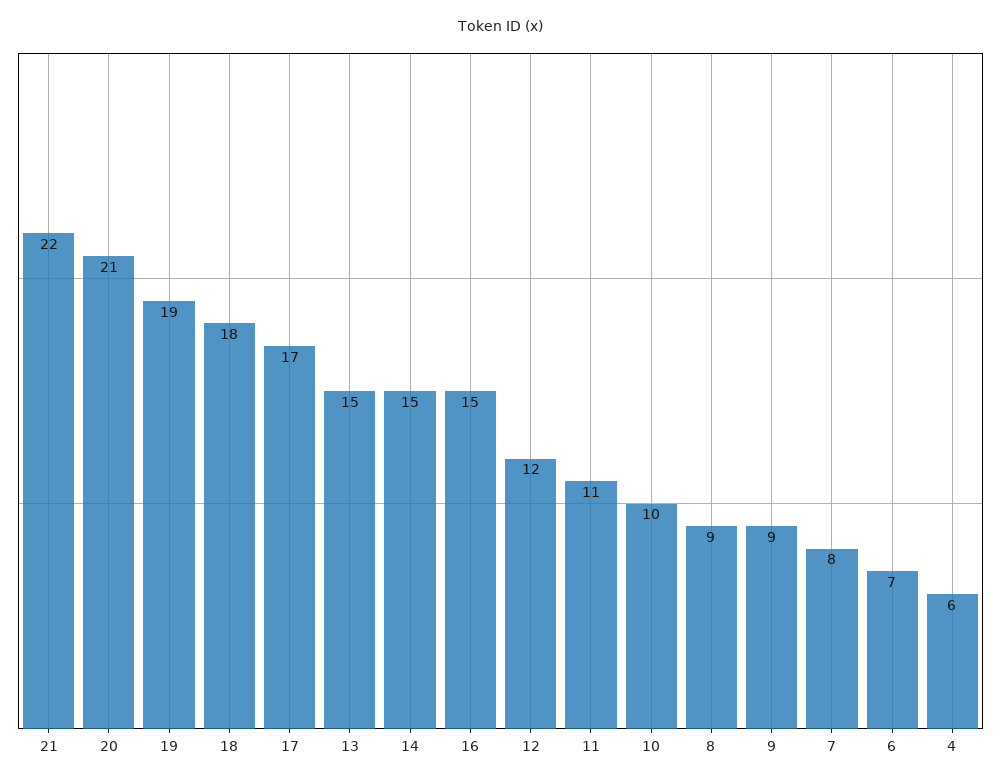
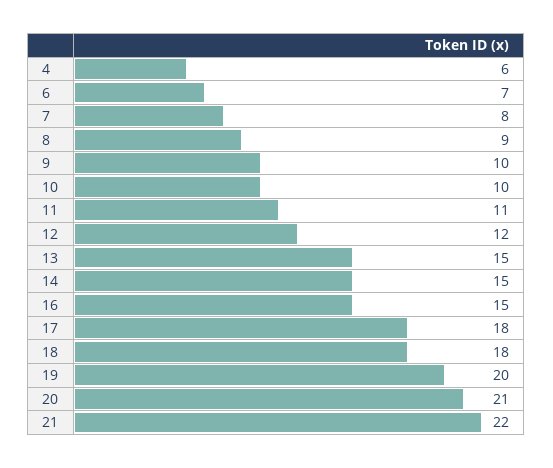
19: 19 -> 20
17: 17 -> 18
9: 9 -> 10

